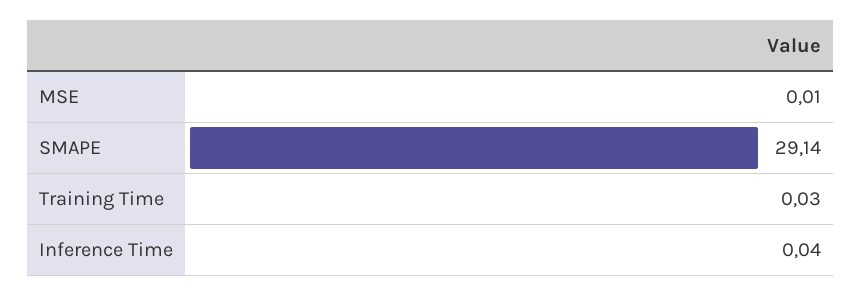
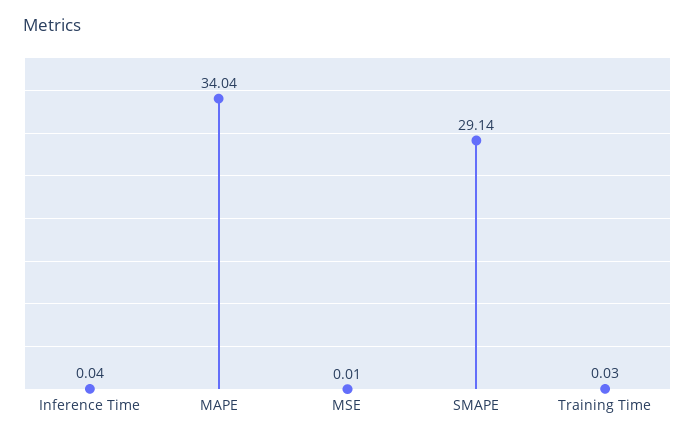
MAPE: none -> 34.04

